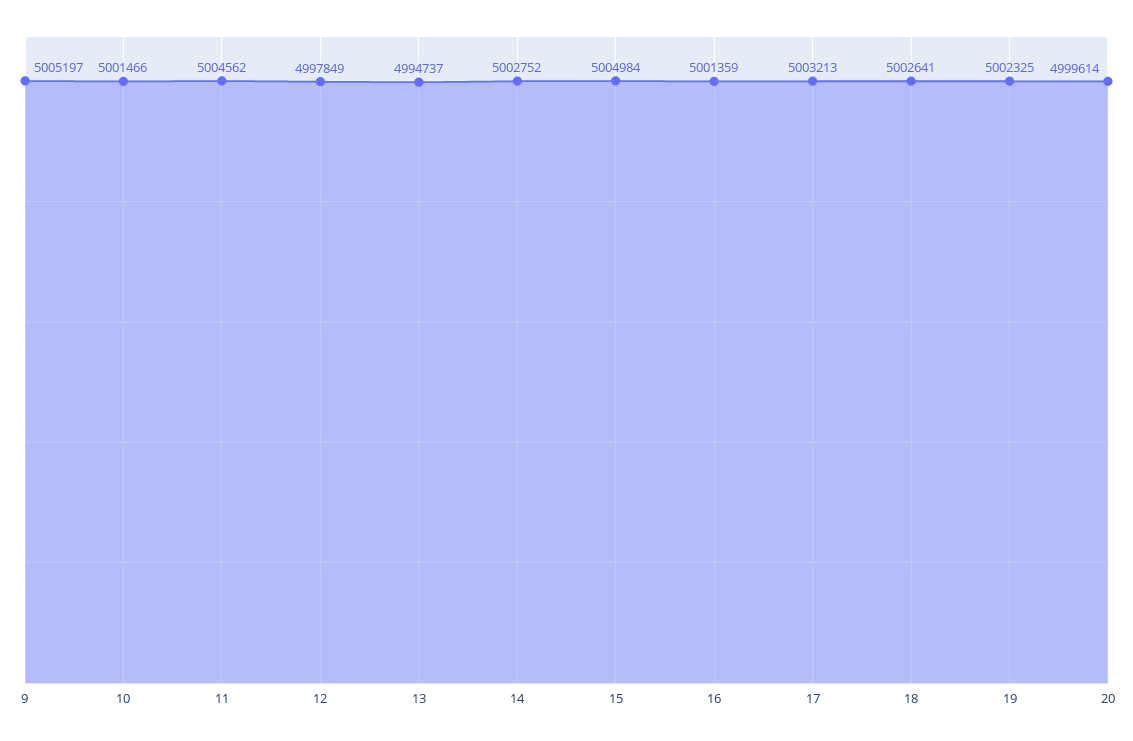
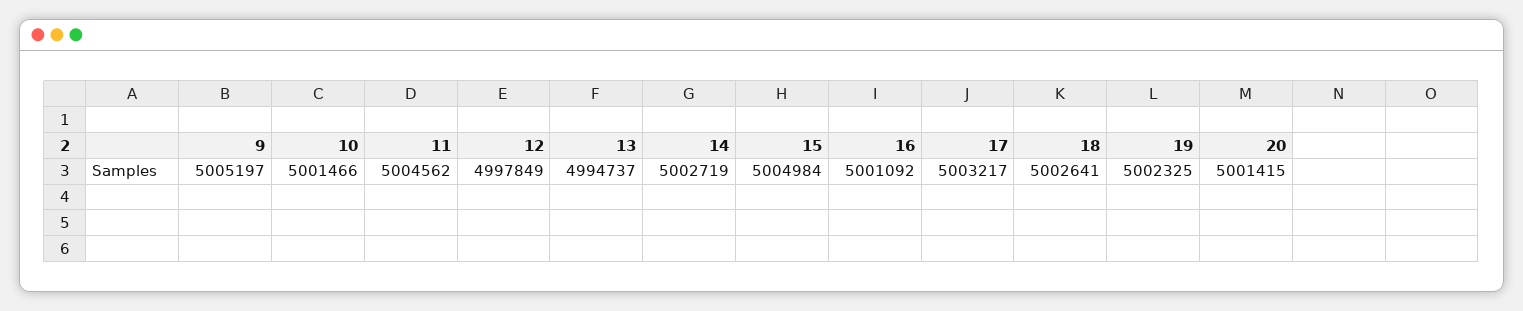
14: 5002752 -> 5002719
16: 5001359 -> 5001092
17: 5003213 -> 5003217
20: 4999614 -> 5001415

